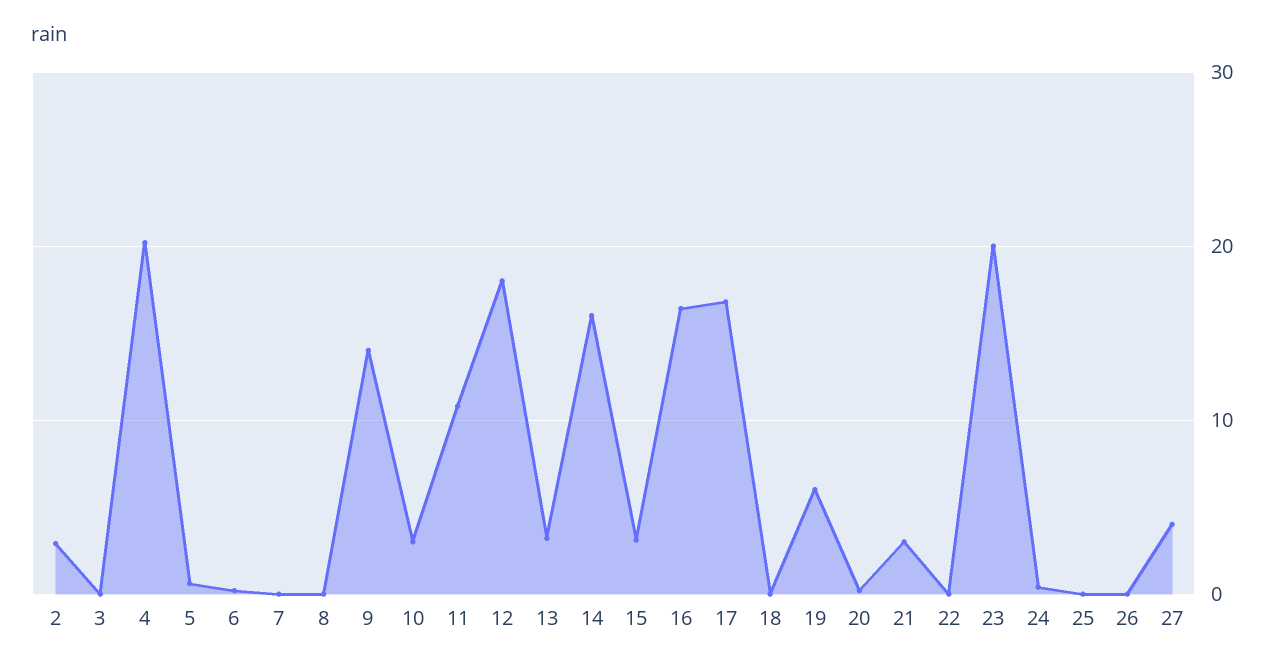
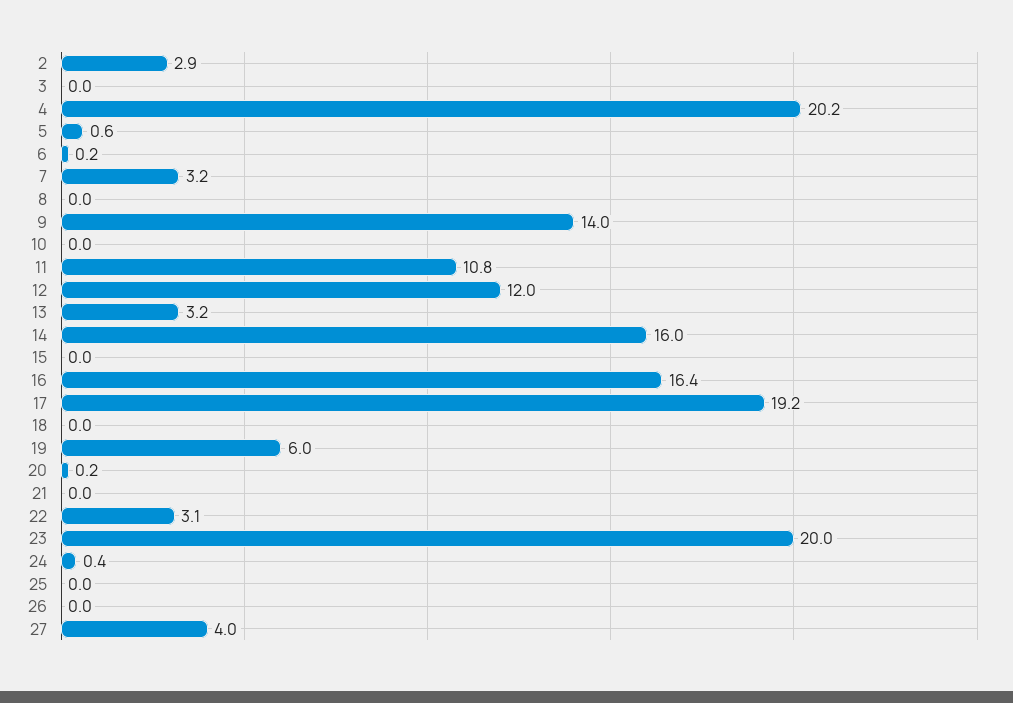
7: 0 -> 3.2
10: 3 -> 0
12: 18 -> 12
15: 3 -> 0
17: 17 -> 19.2
21: 3 -> 0
22: 0 -> 3.1

